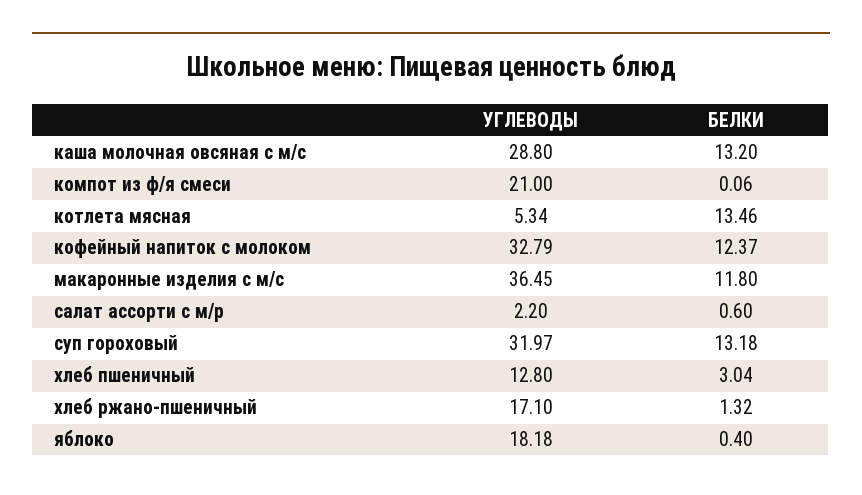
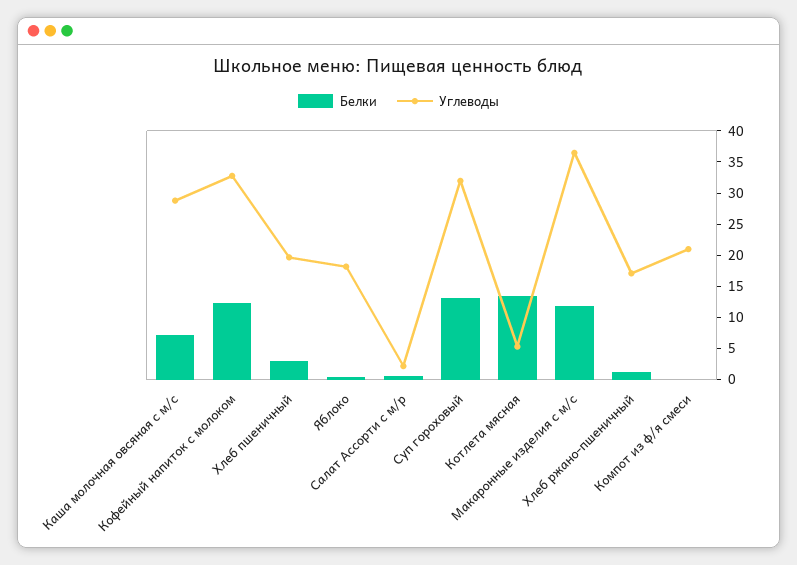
БЕЛКИ, каша молочная овсяная с м/с: 13.2 -> 7.5
УГЛЕВОДЫ, хлеб пшеничный: 12.8 -> 20

